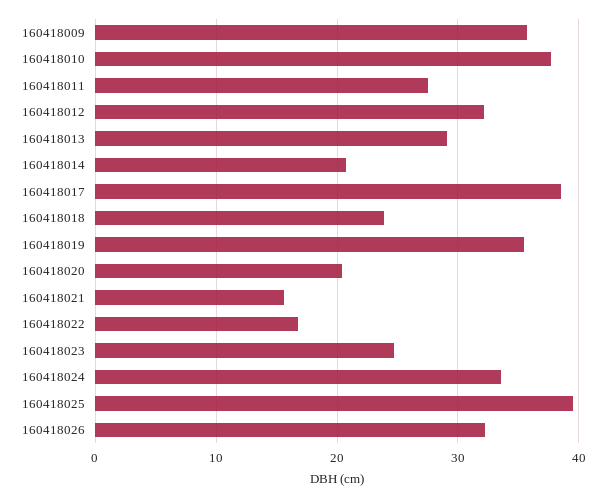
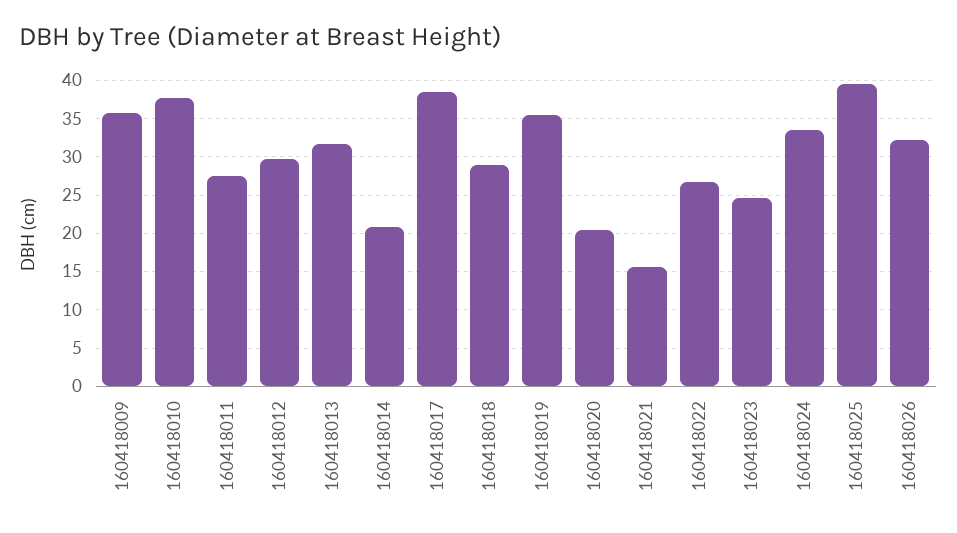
160418012: 32 -> 30
160418013: 29 -> 32
160418018: 24 -> 29
160418022: 17 -> 27

